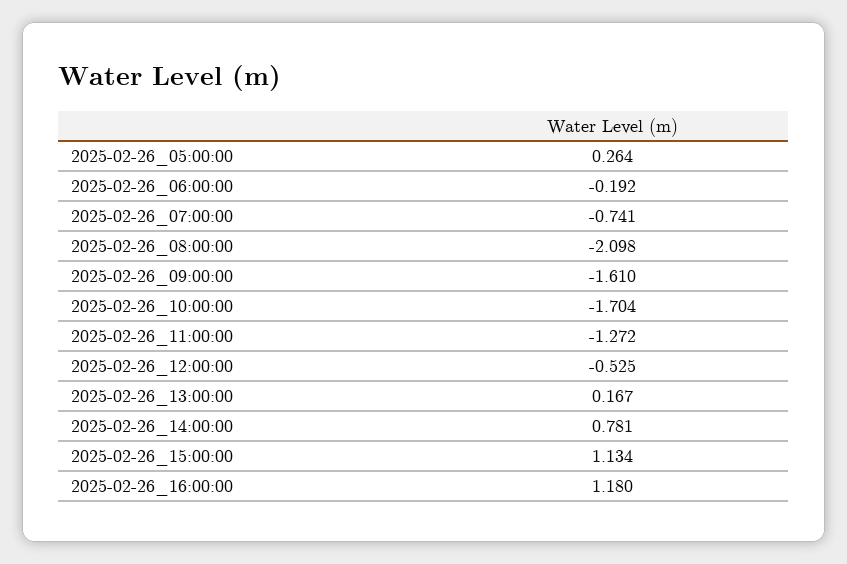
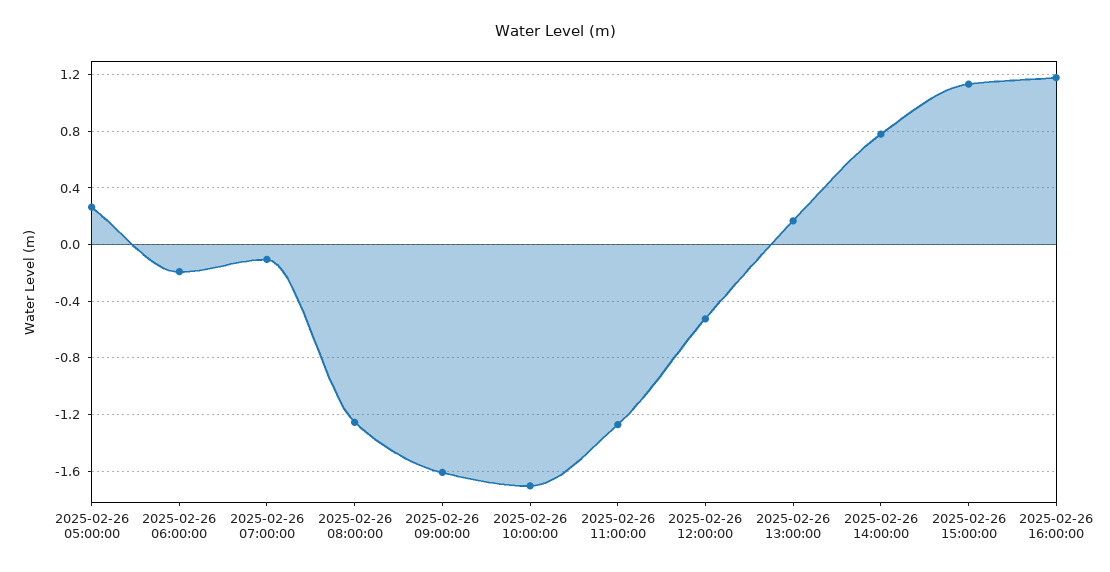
2025-02-26_07:00:00: -0.741 -> -0.1
2025-02-26_08:00:00: -2.098 -> -1.25

